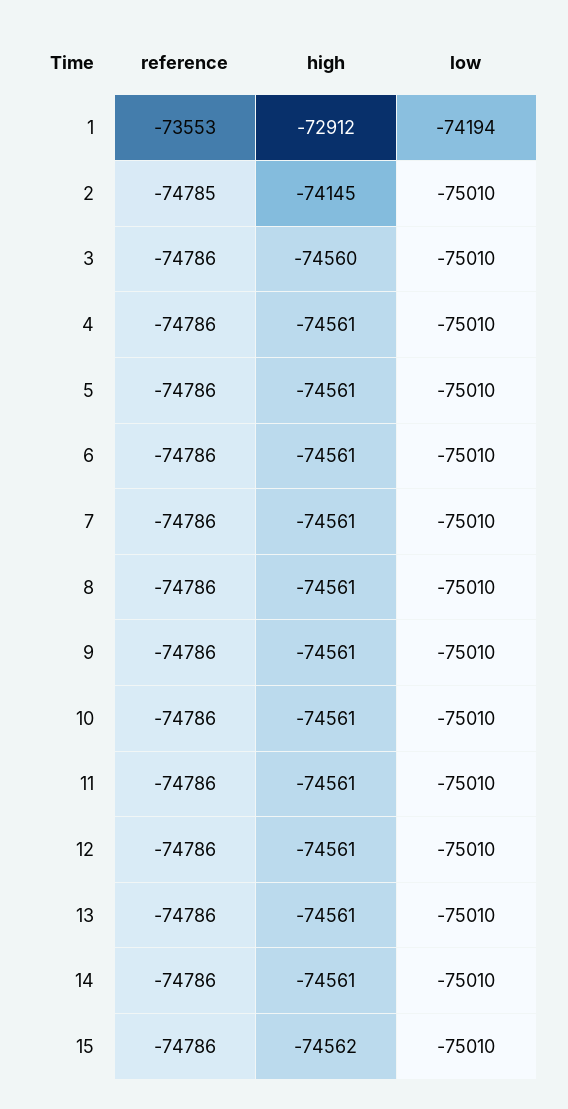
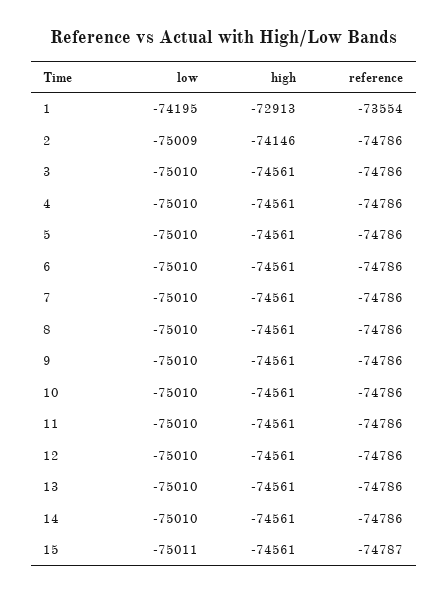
reference, 1: -73553 -> -73554
high, 1: -72912 -> -72913
low, 1: -74194 -> -74195
reference, 2: -74785 -> -74786
high, 2: -74145 -> -74146
low, 2: -75010 -> -75009
high, 3: -74560 -> -74561
reference, 15: -74786 -> -74787
high, 15: -74562 -> -74561
low, 15: -75010 -> -75011

